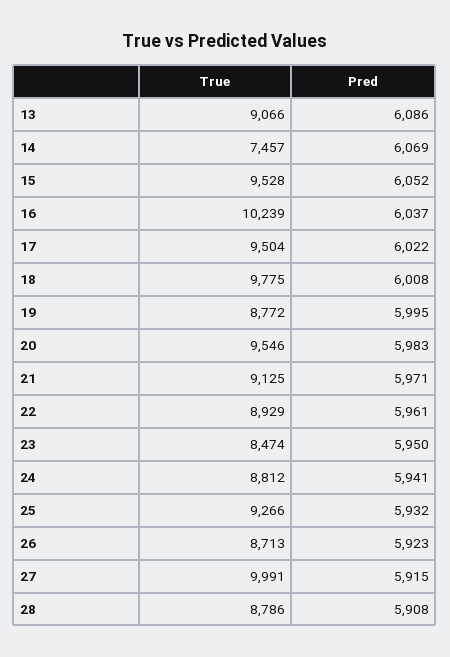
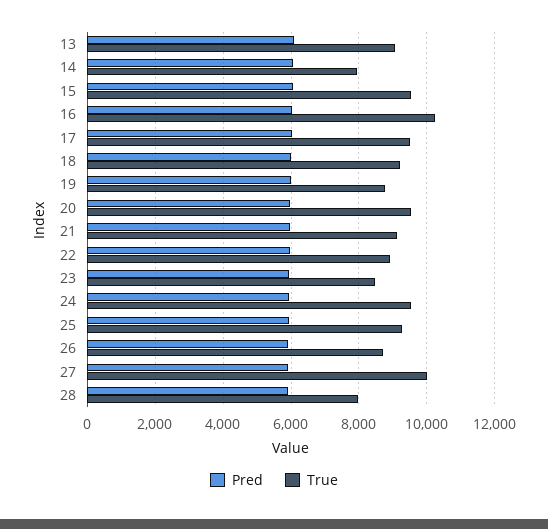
True, 14: 7457 -> 8000
True, 18: 9775 -> 9200
True, 24: 8812 -> 9600
True, 28: 8786 -> 8000

